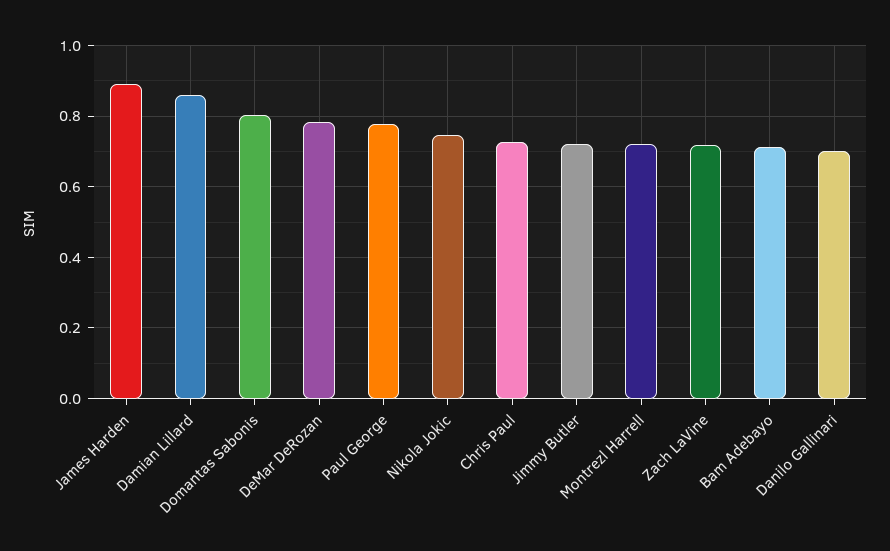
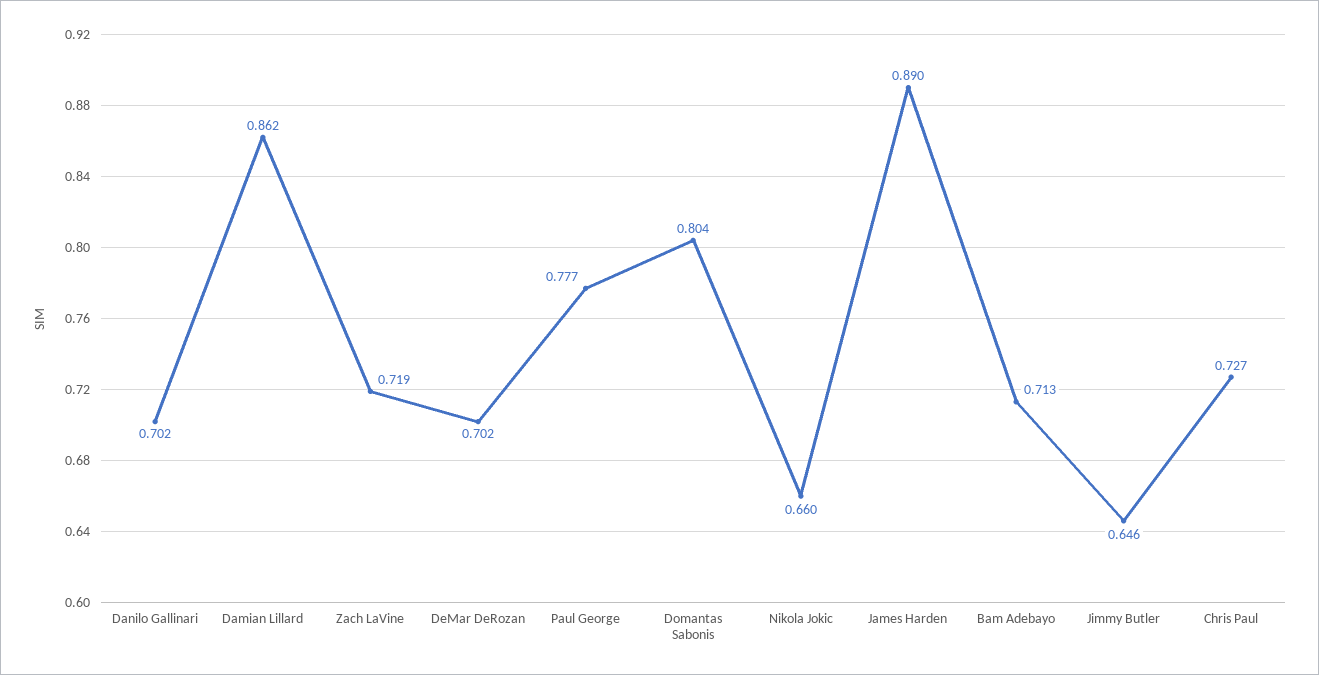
DeMar DeRozan: 0.78 -> 0.702
Nikola Jokic: 0.74 -> 0.66
Jimmy Butler: 0.72 -> 0.646
Montrezl Harrell: 0.72 -> none

